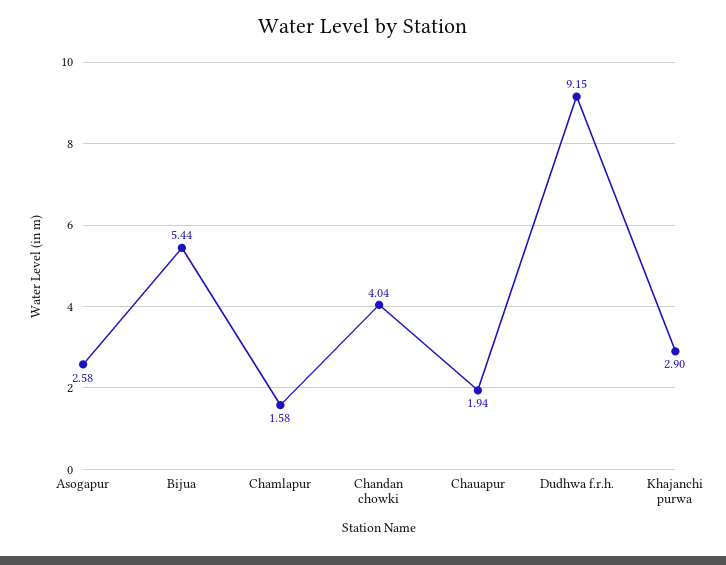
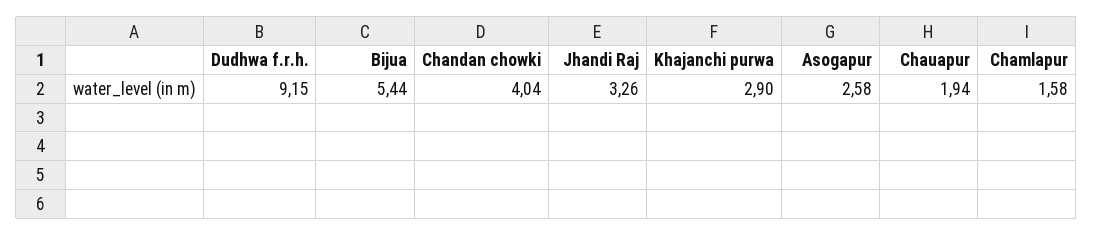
Jhandi Raj: none -> 3.26

